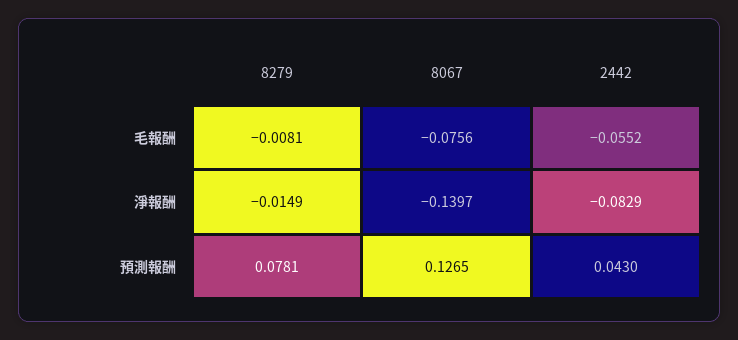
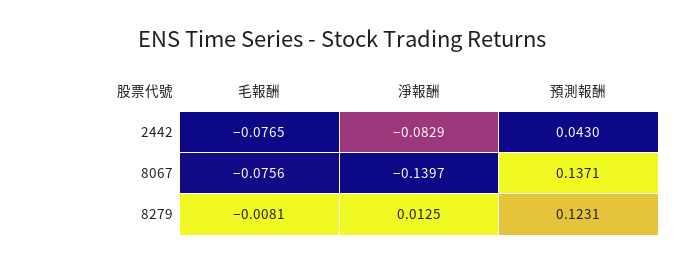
2442, 毛報酬: -0.0552 -> -0.0765
8279, 淨報酬: -0.0149 -> 0.0125
8279, 預測報酬: 0.0781 -> 0.1231
8067, 預測報酬: 0.1265 -> 0.1371

